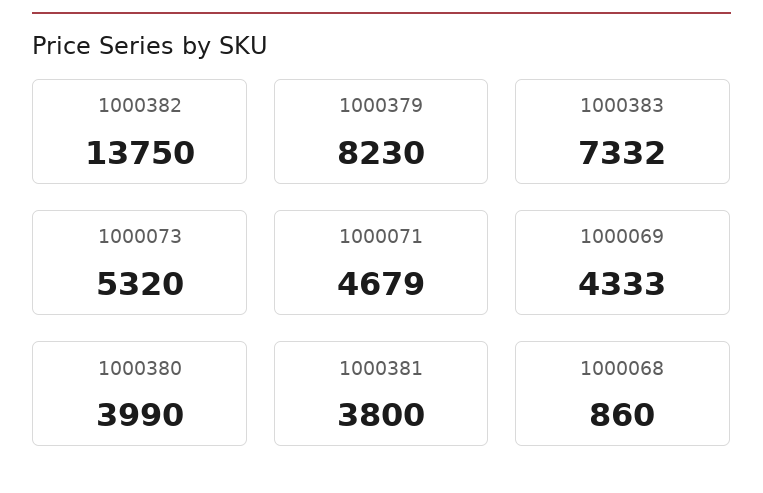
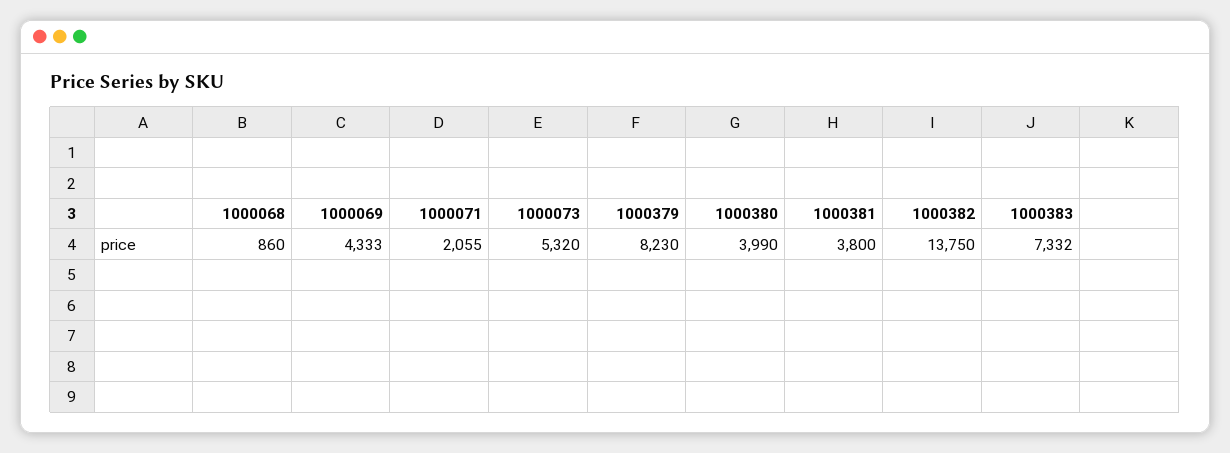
1000071: 4679 -> 2055

